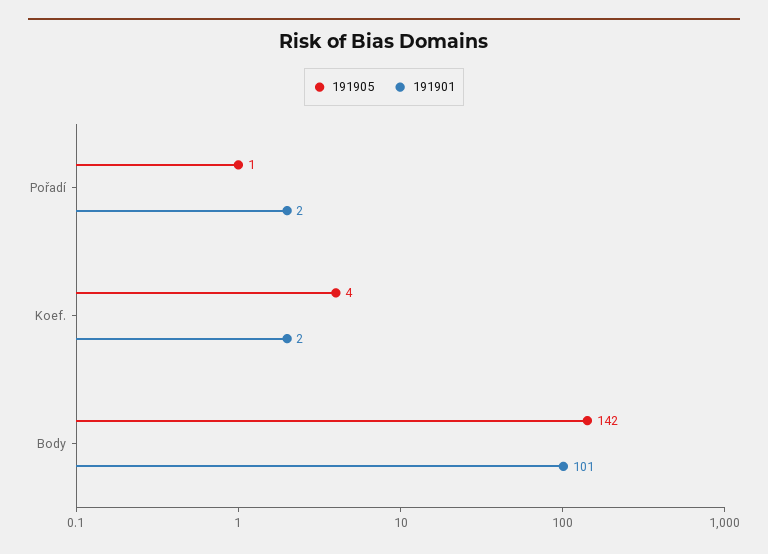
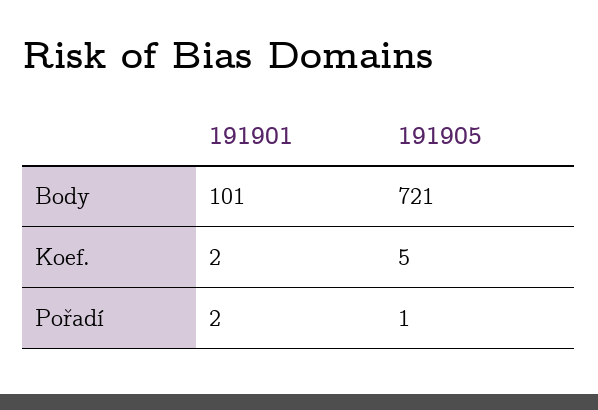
191905, Koef.: 4 -> 5
191905, Body: 142 -> 721

